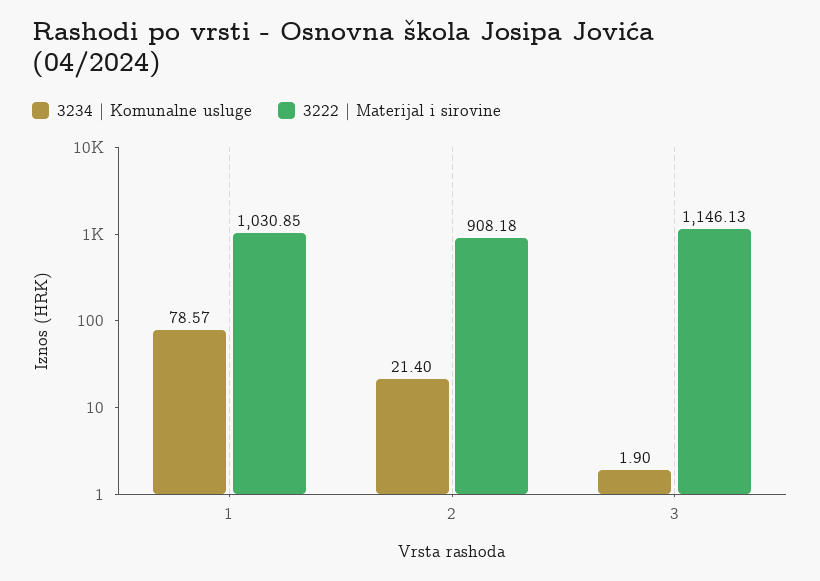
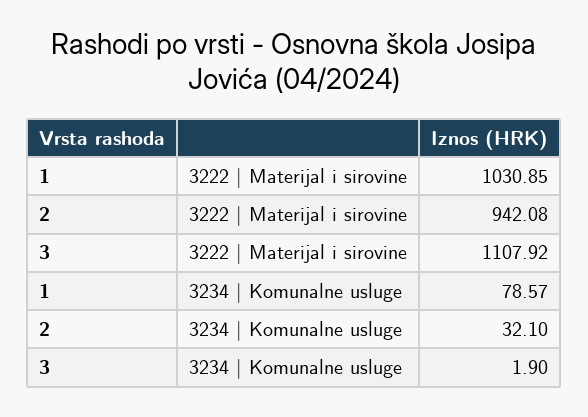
3234 | Komunalne usluge, 2: 21.4 -> 32.1
3222 | Materijal i sirovine, 2: 908.18 -> 942.08
3222 | Materijal i sirovine, 3: 1146.13 -> 1107.92

